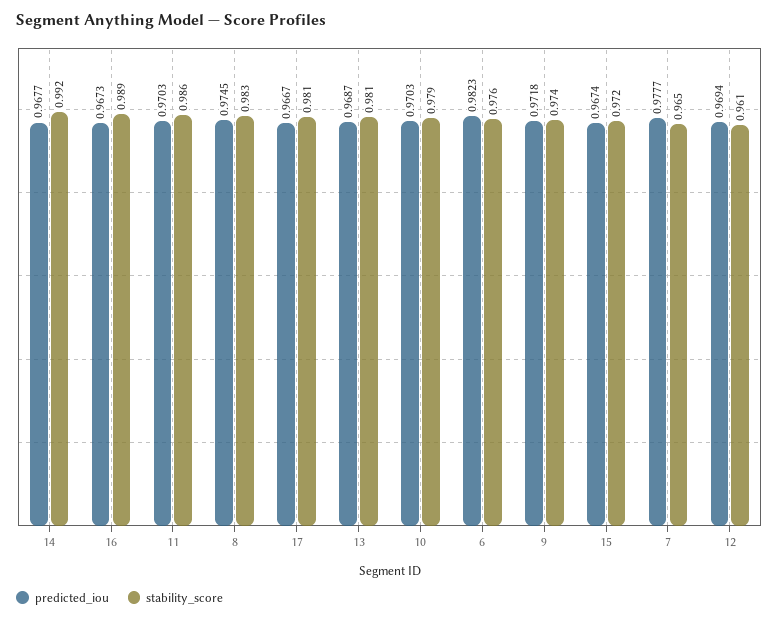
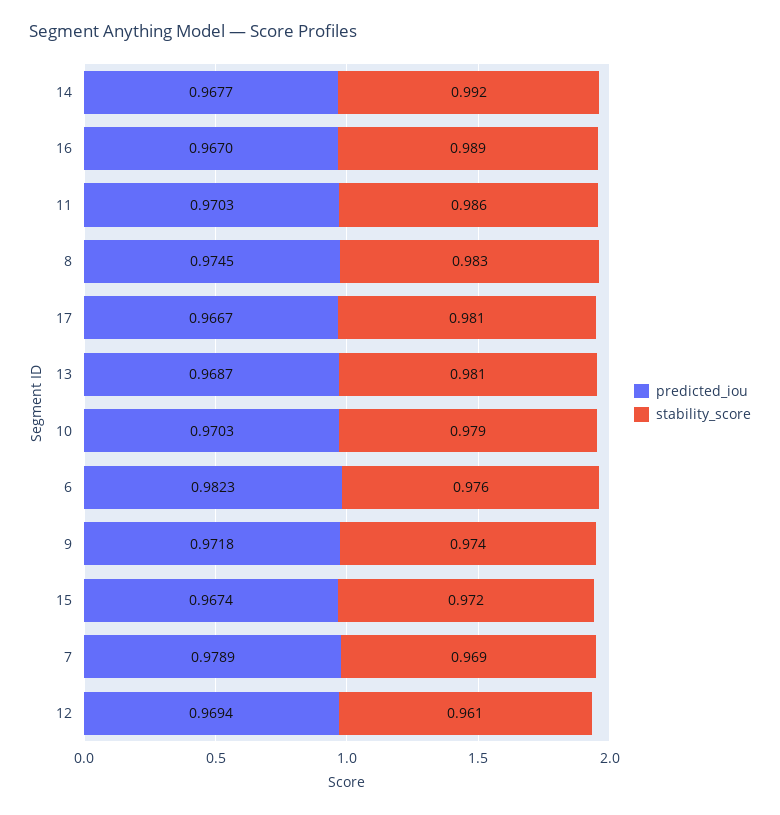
predicted_iou, 16: 0.9673 -> 0.967
predicted_iou, 7: 0.9777 -> 0.9789
stability_score, 7: 0.965 -> 0.969

